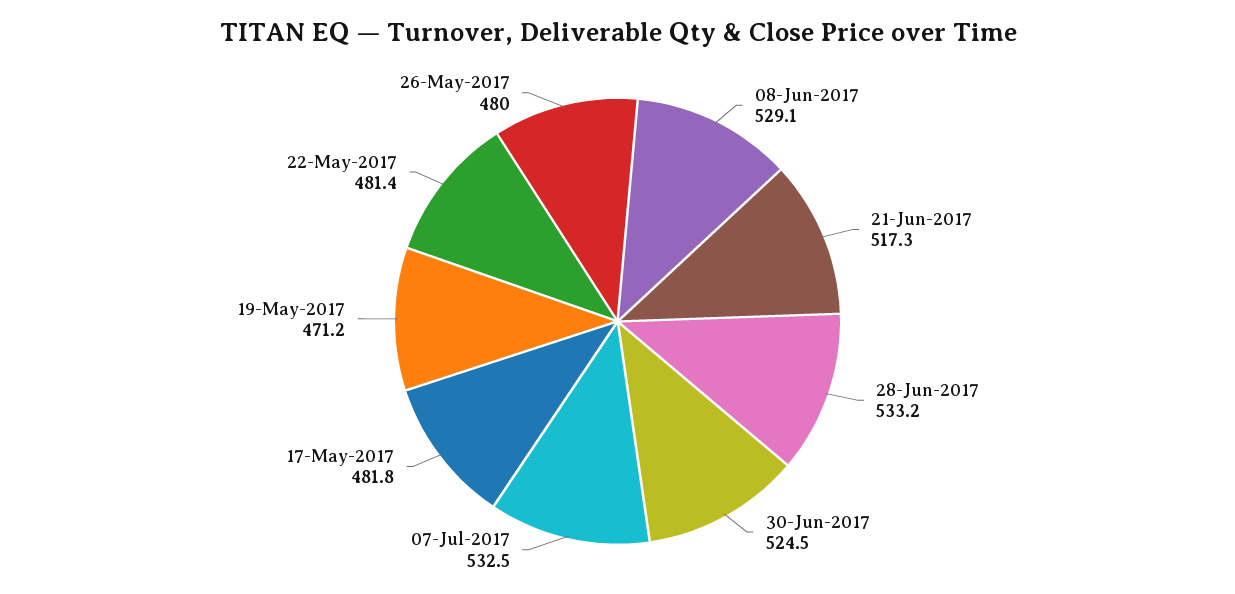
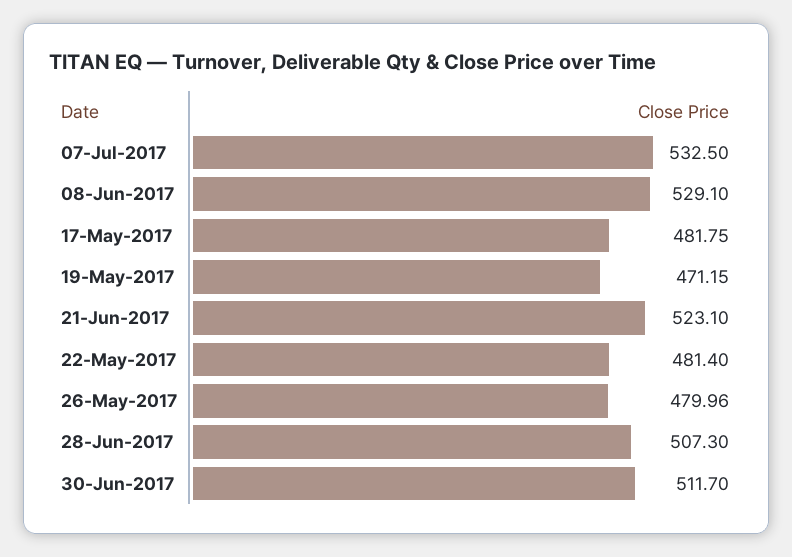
21-Jun-2017: 517.3 -> 523.1
28-Jun-2017: 533.2 -> 507.3
30-Jun-2017: 524.5 -> 511.7

